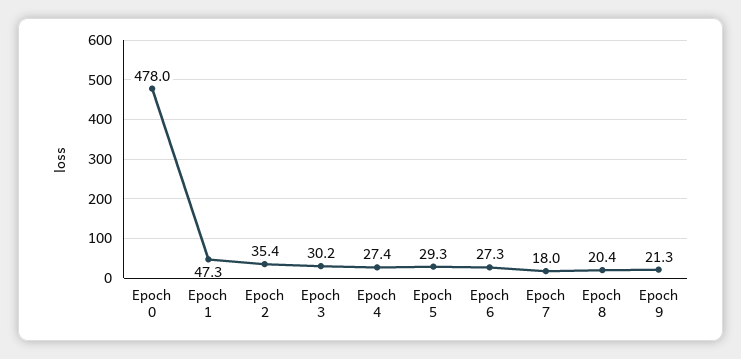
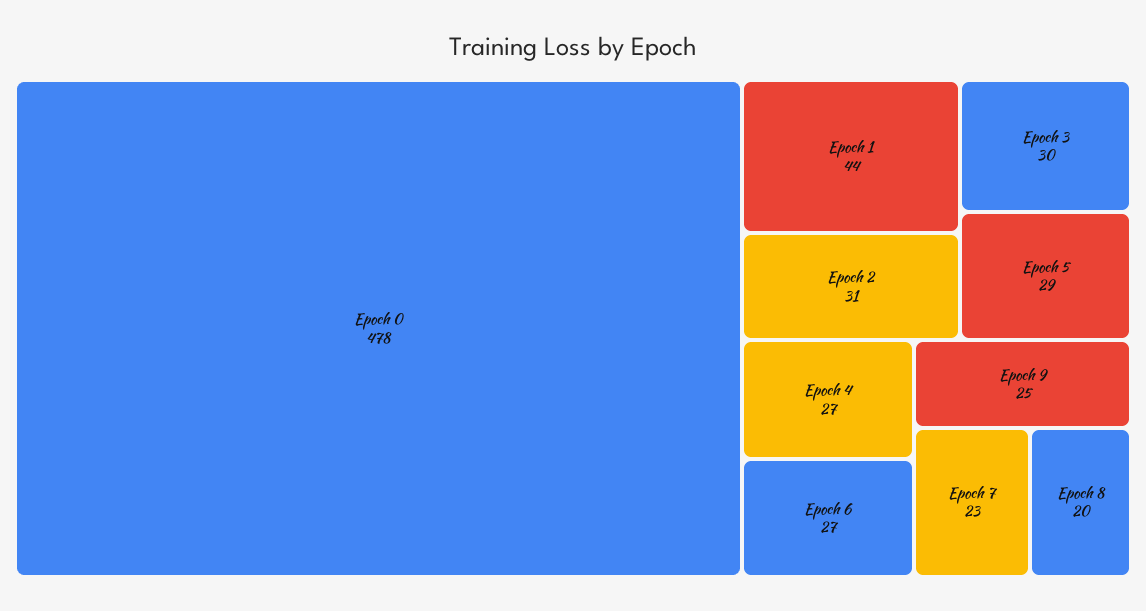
Epoch 1: 47.3 -> 44
Epoch 2: 35.4 -> 31
Epoch 7: 18 -> 23
Epoch 9: 21.3 -> 25

